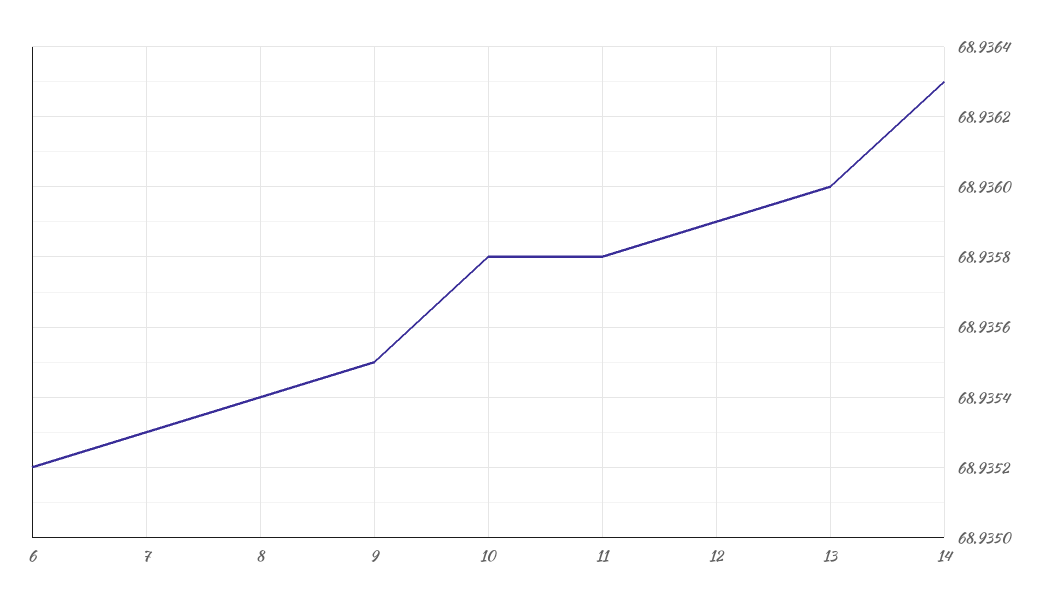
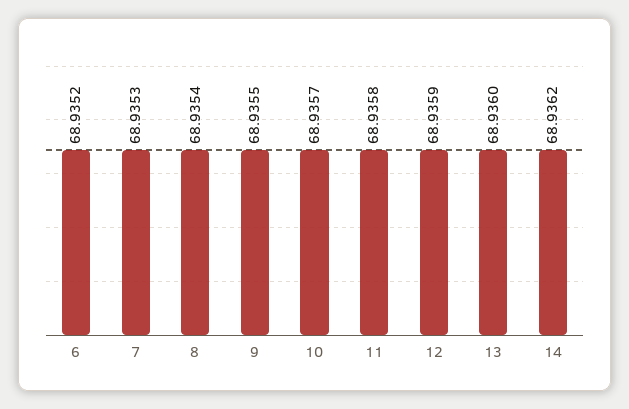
10: 68.9358 -> 68.9357
14: 68.9363 -> 68.9362

